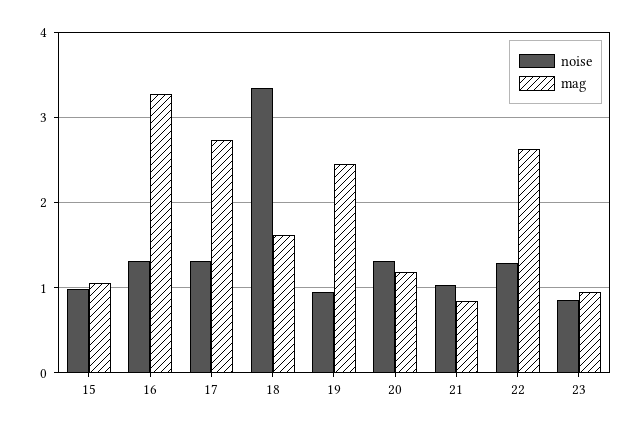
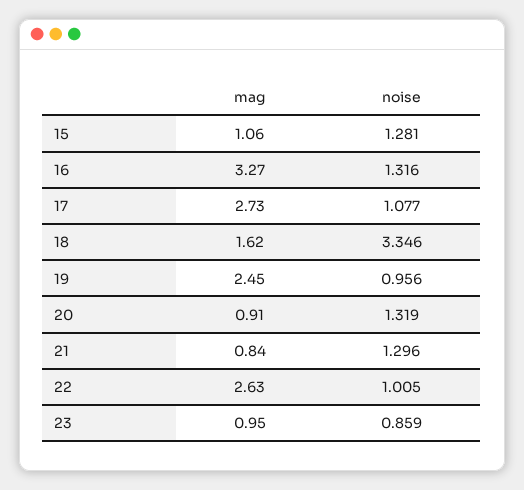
noise, 15: 1 -> 1.281
noise, 17: 1.3 -> 1.077
mag, 20: 1.2 -> 0.91
noise, 21: 1 -> 1.296
noise, 22: 1.3 -> 1.005

